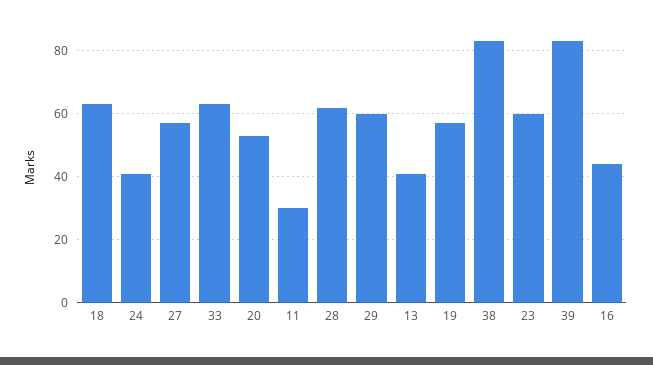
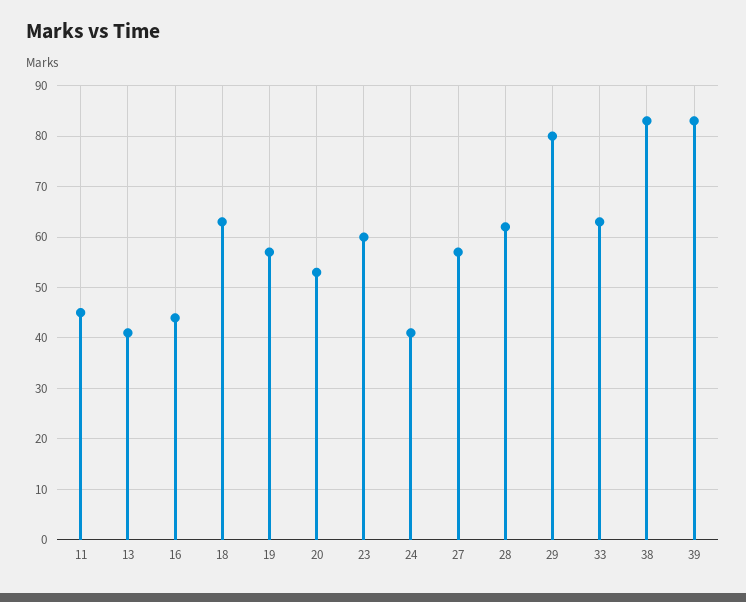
11: 30 -> 45
29: 60 -> 80

